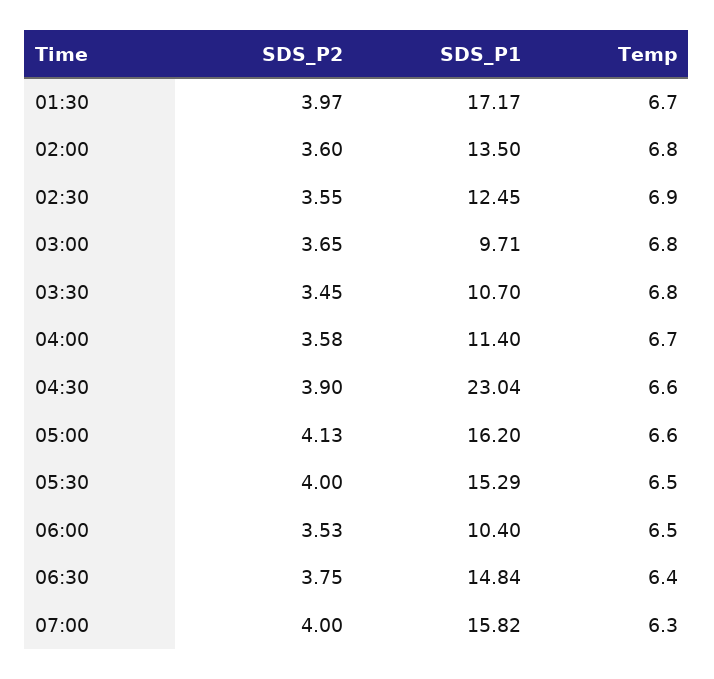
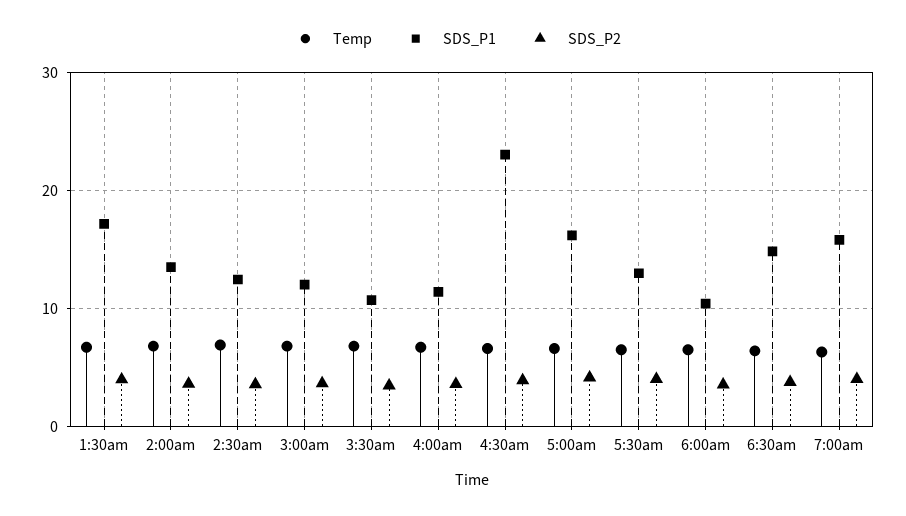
SDS_P1, 03:00: 9.71 -> 12
SDS_P1, 05:30: 15.29 -> 13

